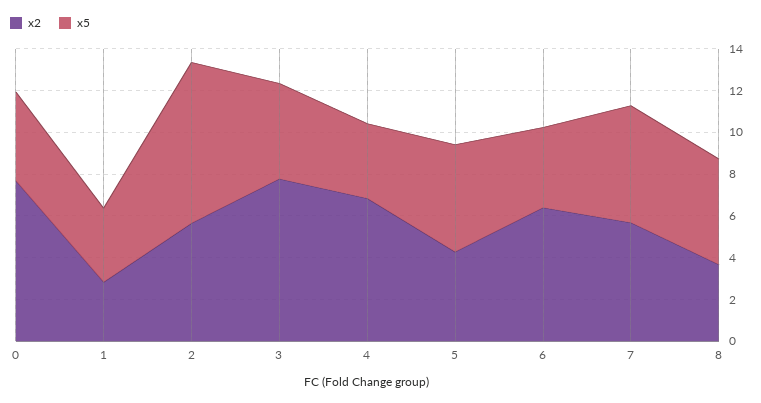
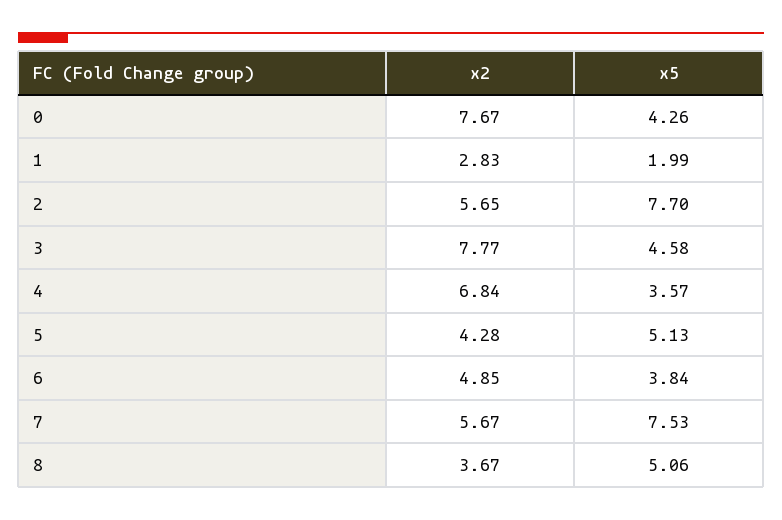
x5, 1: 3.5 -> 1.99
x2, 6: 6.5 -> 4.85
x5, 7: 5.5 -> 7.53

